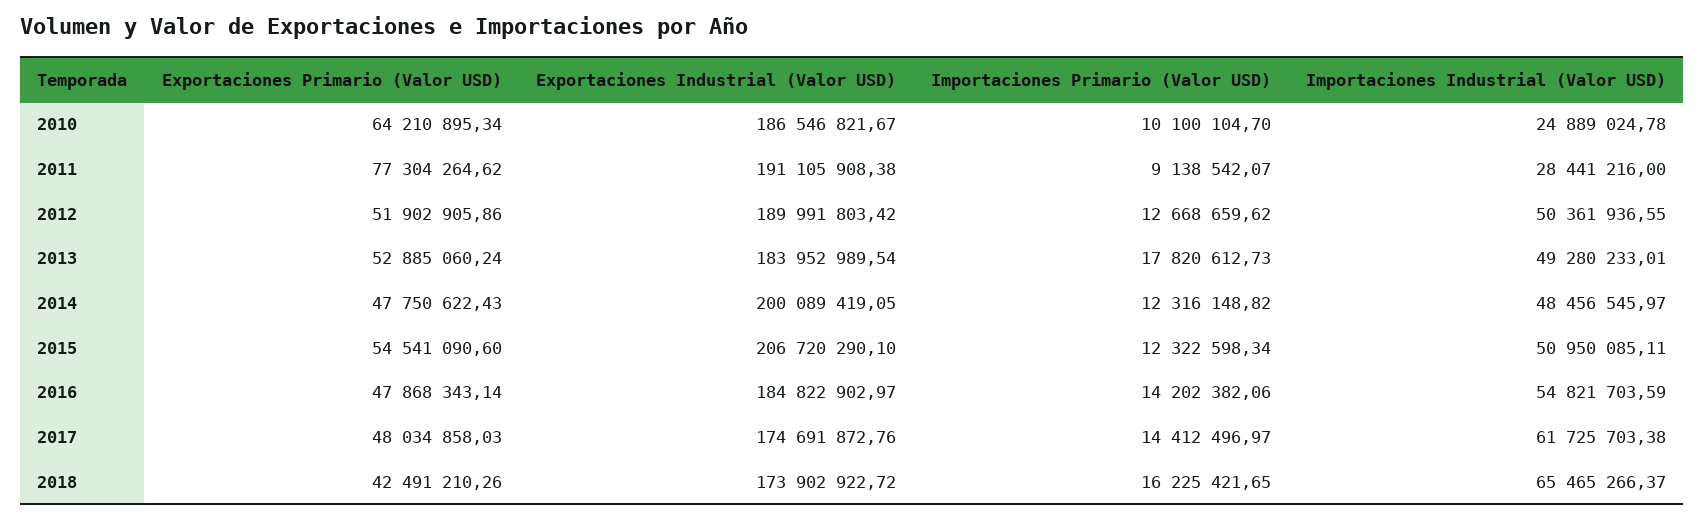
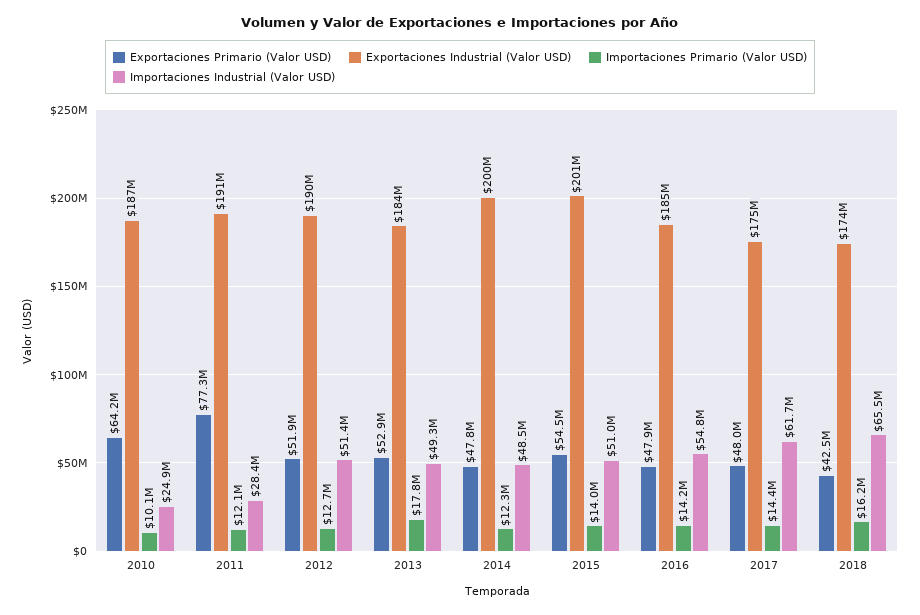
Importaciones Primario (Valor USD), 2011: 9138542.07 -> 12100000
Importaciones Industrial (Valor USD), 2012: 50361936.55 -> 51400000
Exportaciones Industrial (Valor USD), 2015: 206720290.1 -> 201000000
Importaciones Primario (Valor USD), 2015: 12322598.34 -> 14000000

